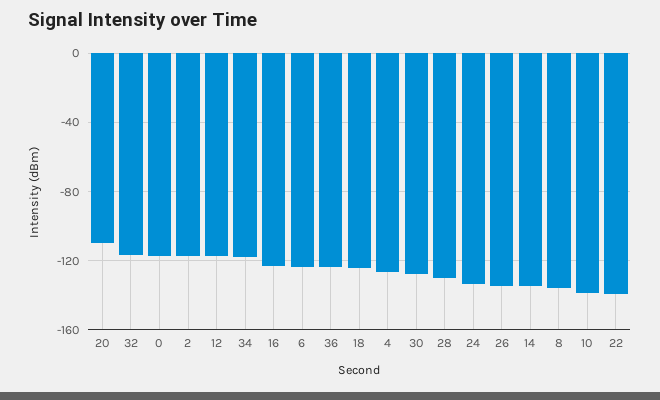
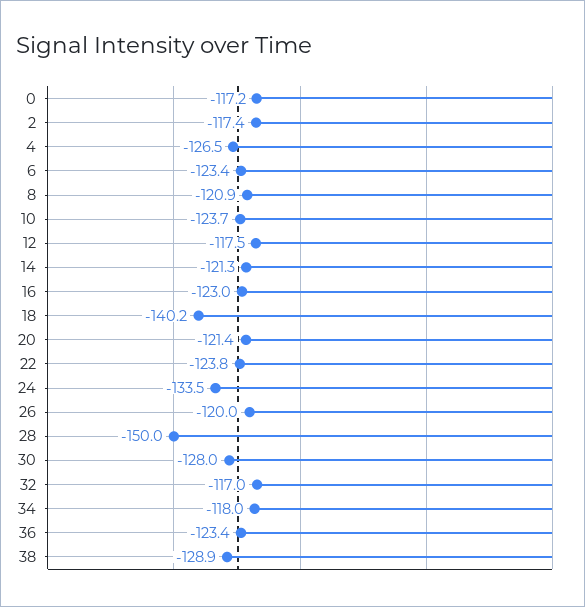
20: -110 -> -121.4
18: -125 -> -140.2
28: -130 -> -150
26: -135 -> -120
14: -135 -> -121.3
8: -135 -> -120.9
10: -140 -> -123.7
22: -140 -> -123.8
38: none -> -128.9

